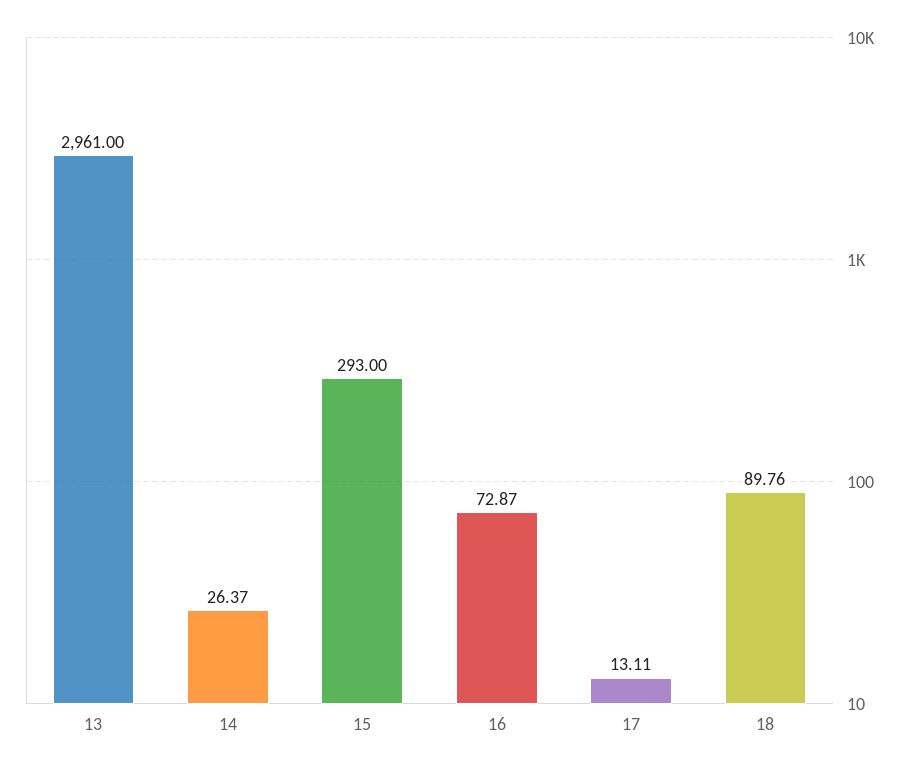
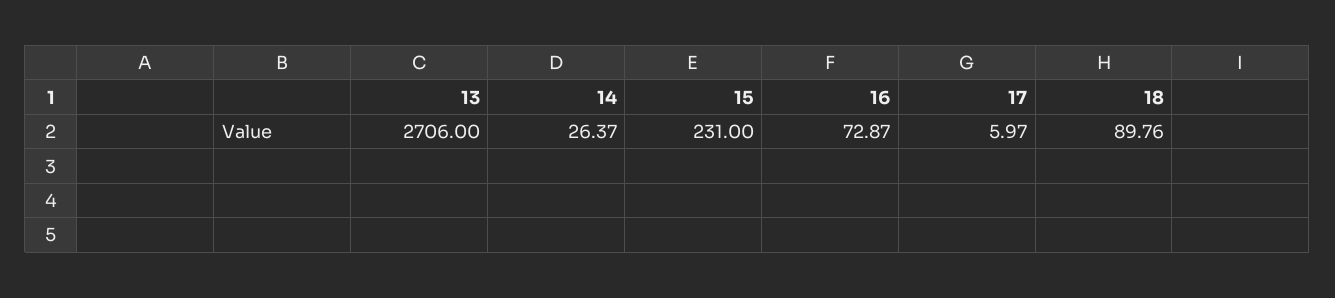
13: 2961 -> 2706
15: 293 -> 231
17: 13.11 -> 5.97

